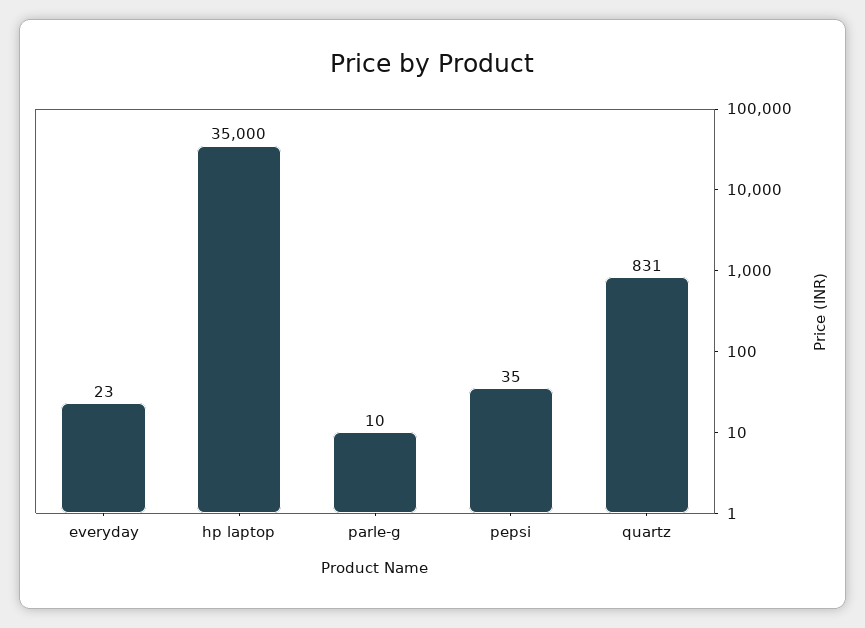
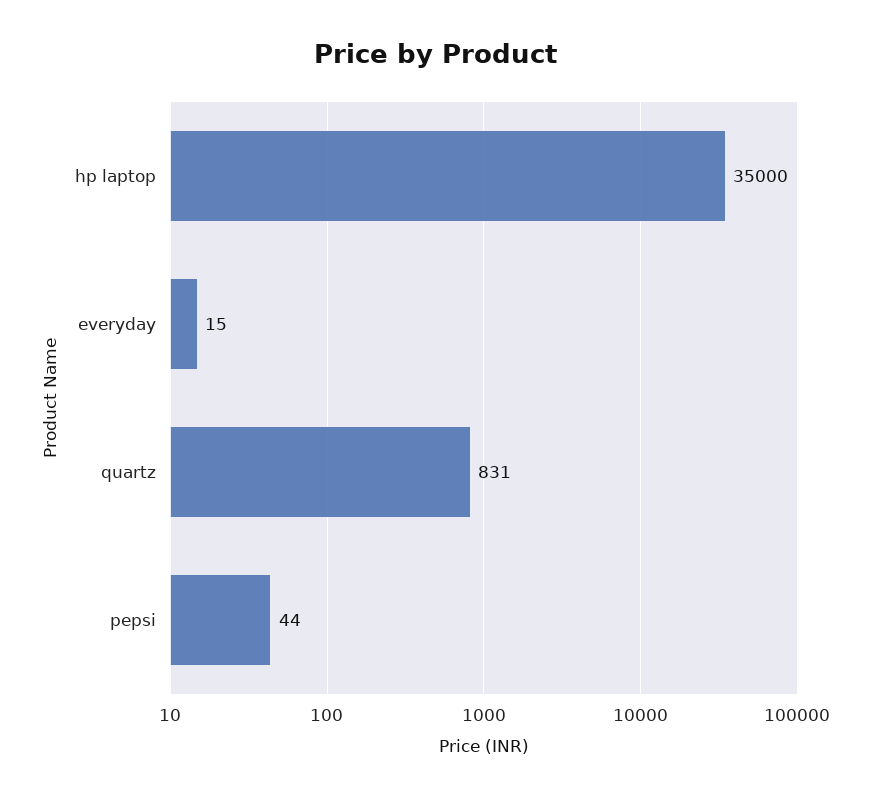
everyday: 23 -> 15
parle-g: 10 -> none
pepsi: 35 -> 44

